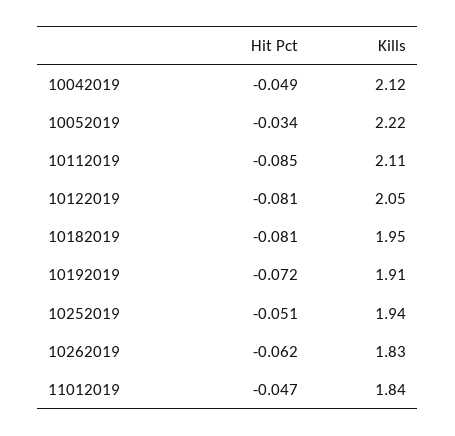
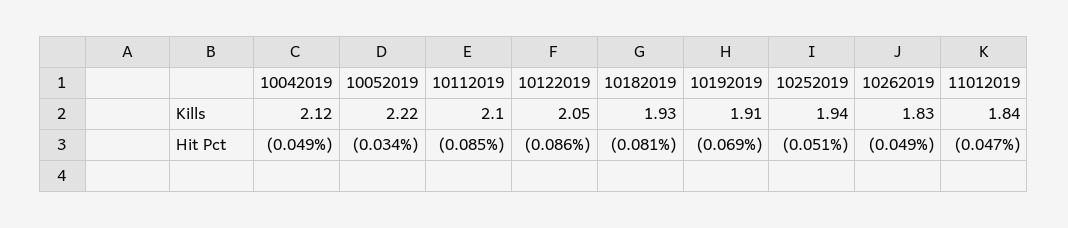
Kills, 10112019: 2.11 -> 2.1
Hit Pct, 10122019: -0.081 -> -0.086
Kills, 10182019: 1.95 -> 1.93
Hit Pct, 10192019: -0.072 -> -0.069
Hit Pct, 10262019: -0.062 -> -0.049

